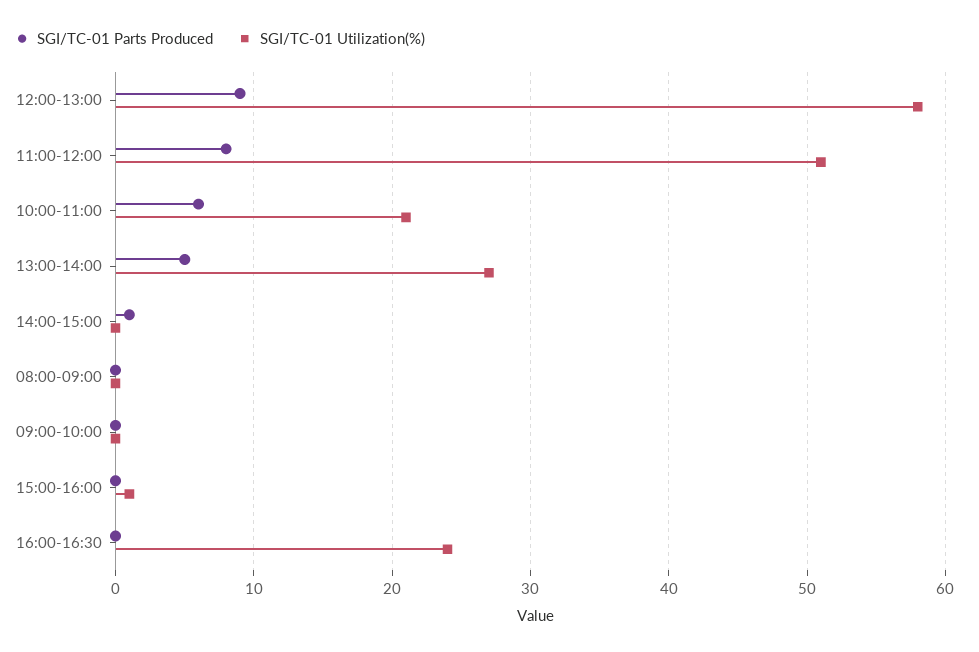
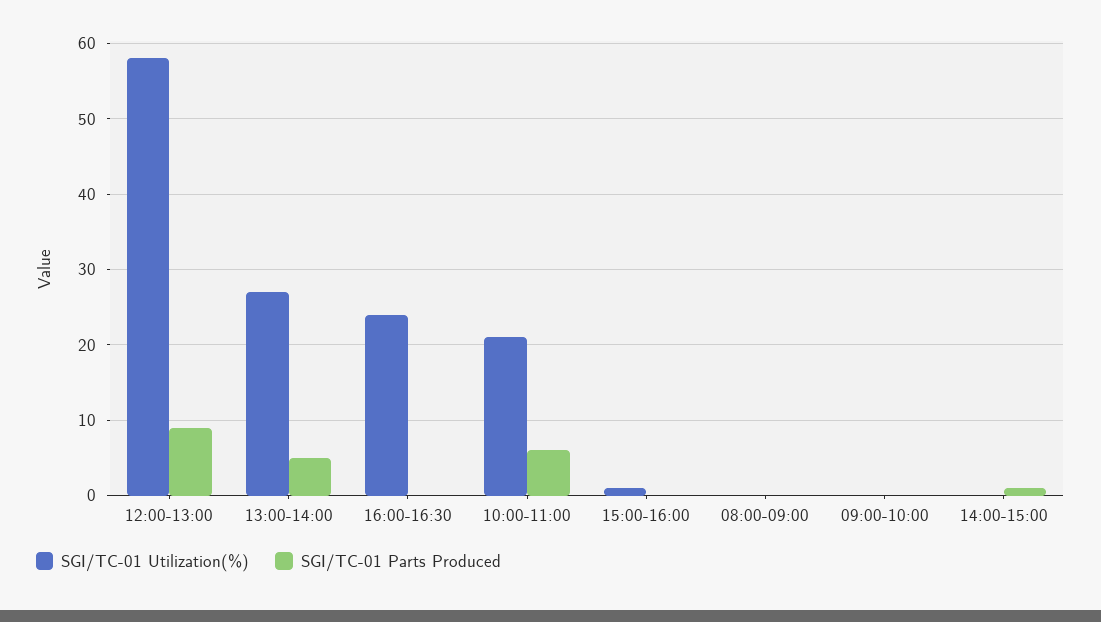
SGI/TC-01 Parts Produced, 11:00-12:00: 8 -> none
SGI/TC-01 Utilization(%), 11:00-12:00: 51 -> none

